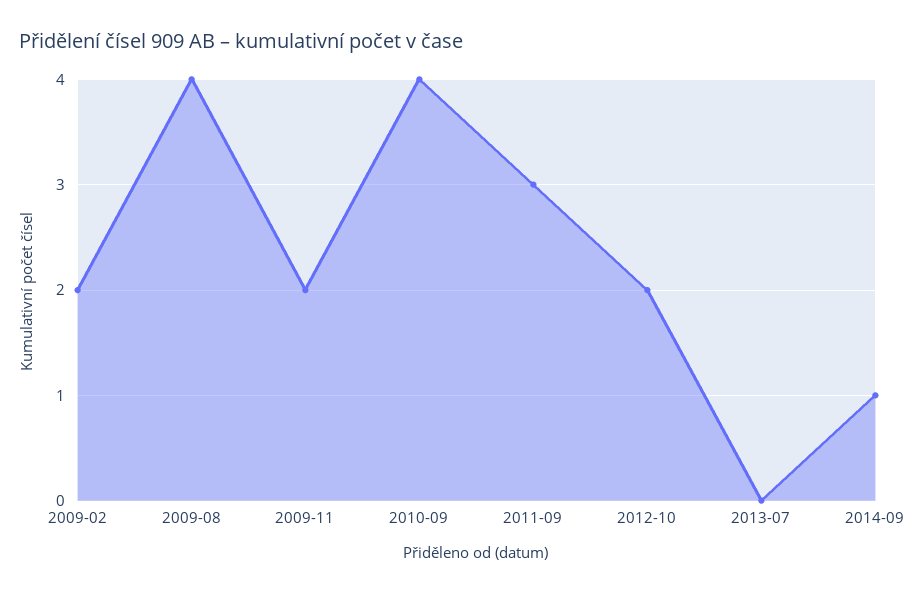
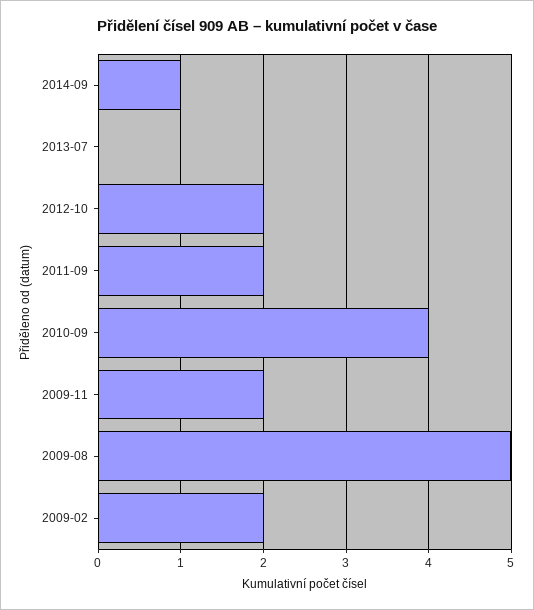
2009-08: 4 -> 5
2011-09: 3 -> 2

